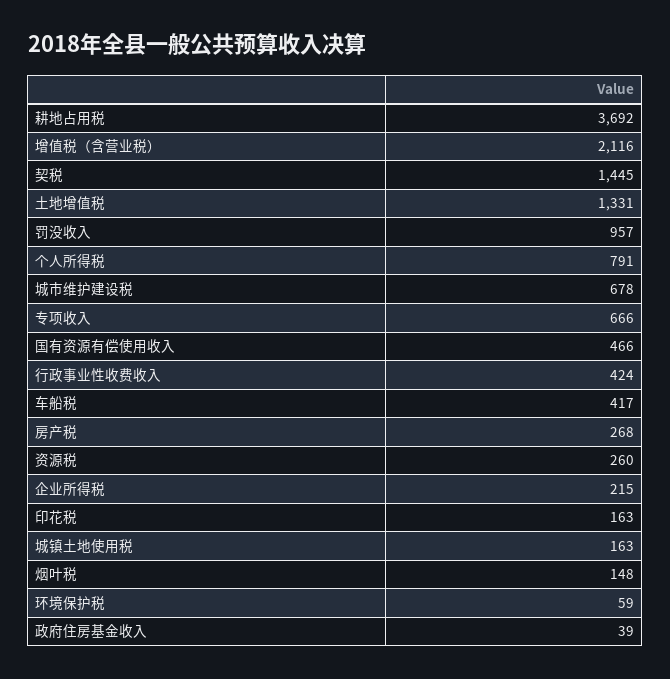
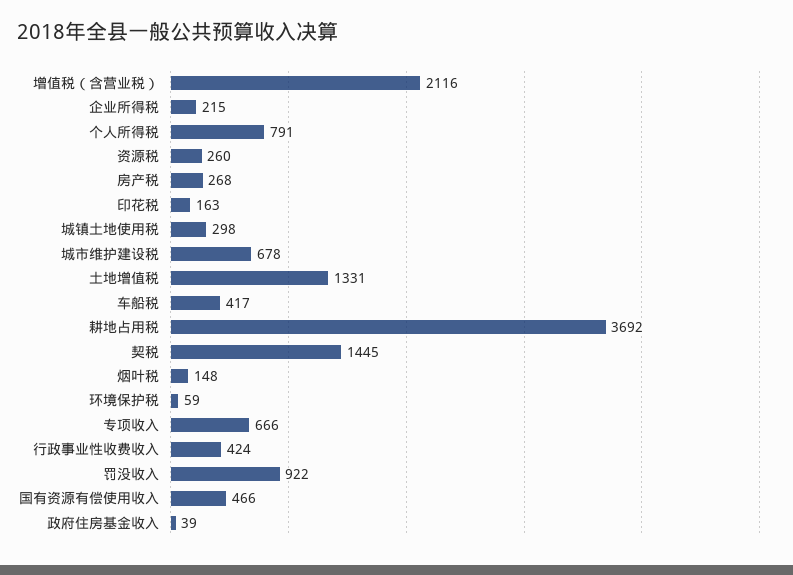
罚没收入: 957 -> 922
城镇土地使用税: 163 -> 298

